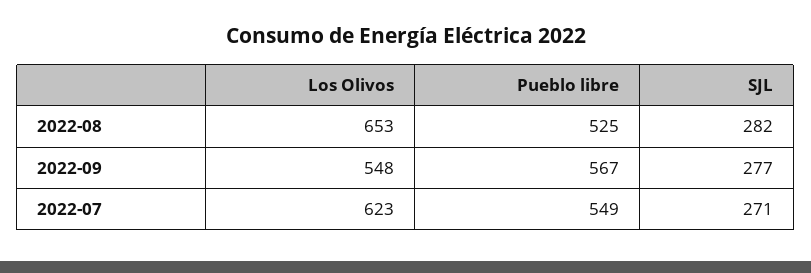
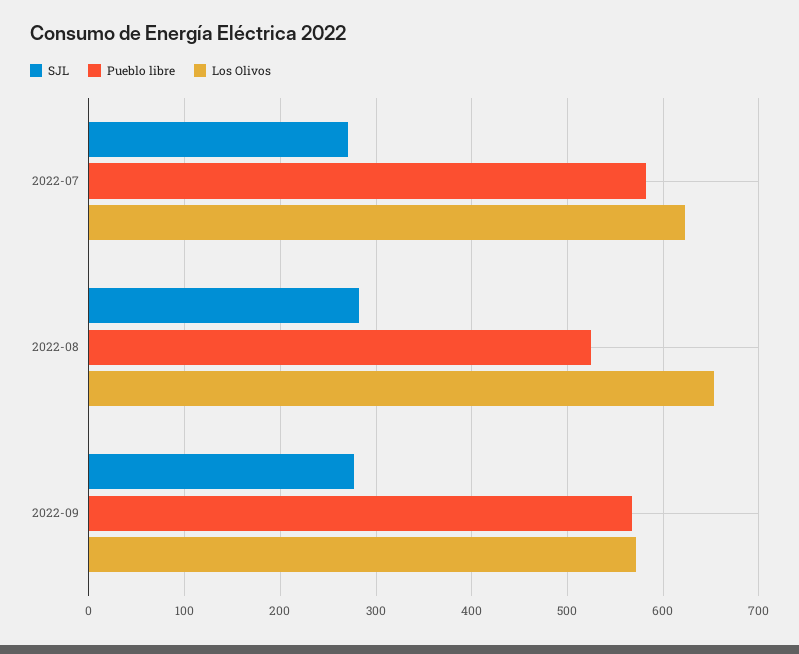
Los Olivos, 2022-09: 548 -> 570
Pueblo libre, 2022-07: 549 -> 580

